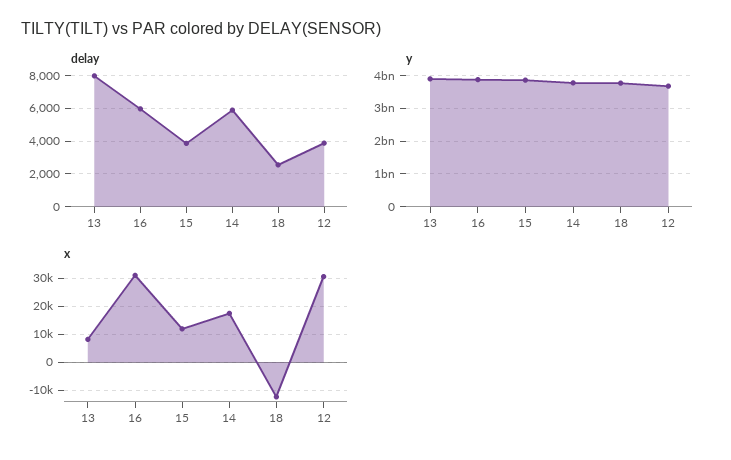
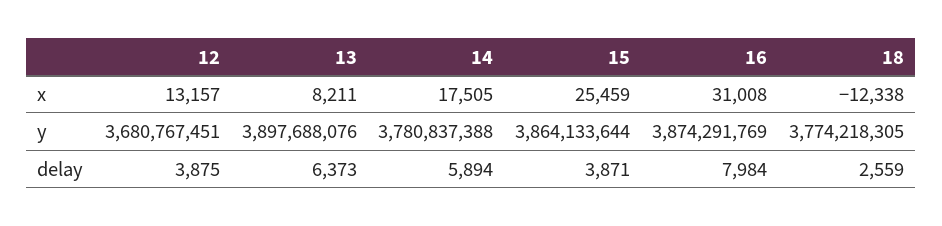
delay, 13: 8000 -> 6373
delay, 16: 6000 -> 7984
x, 15: 12500 -> 25459
x, 12: 30000 -> 13157

